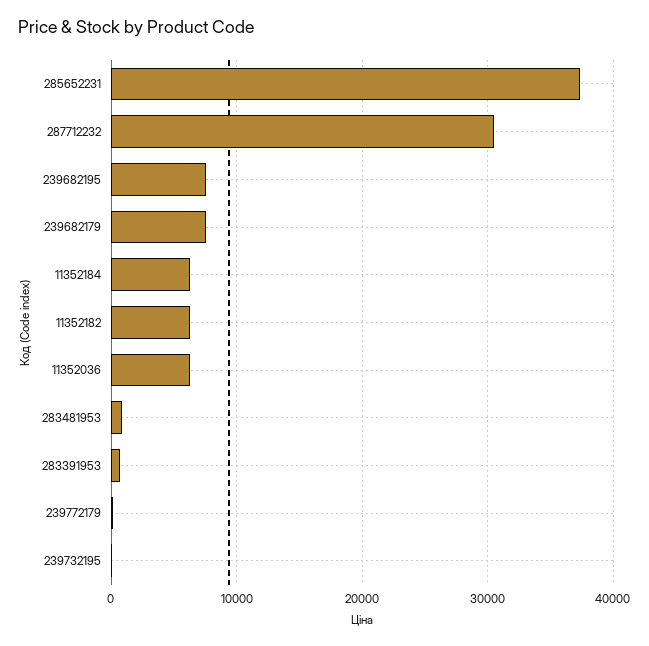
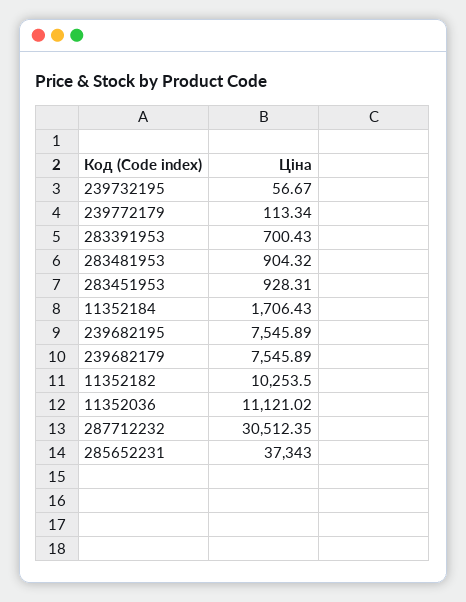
11352184: 6000 -> 1706.43
11352182: 6000 -> 10253.5
11352036: 6000 -> 11121.02
283451953: none -> 928.31

